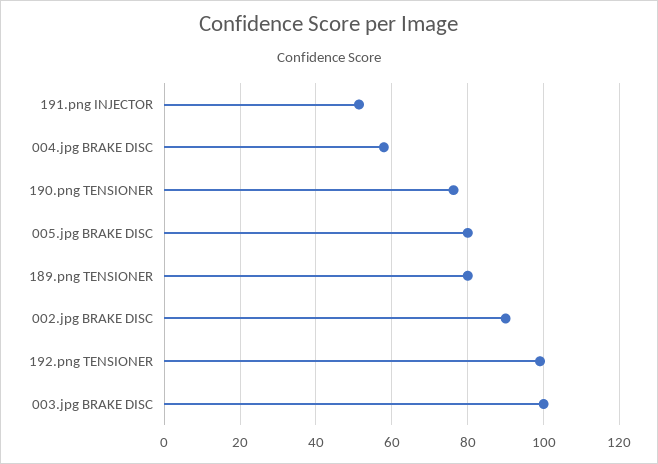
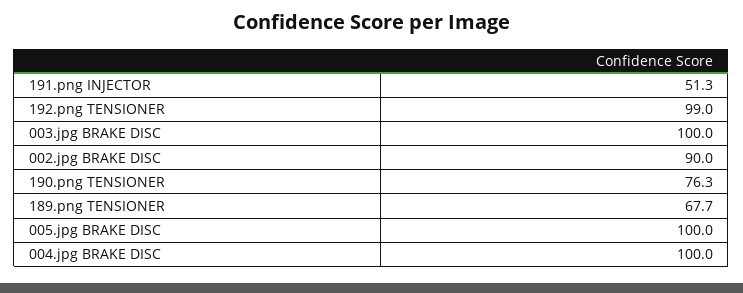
004.jpg BRAKE DISC: 58 -> 100
005.jpg BRAKE DISC: 80 -> 100
189.png TENSIONER: 80 -> 67.7

